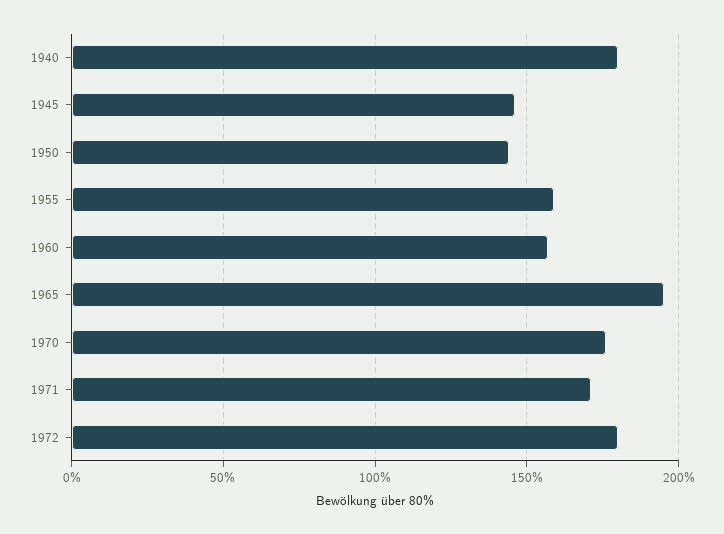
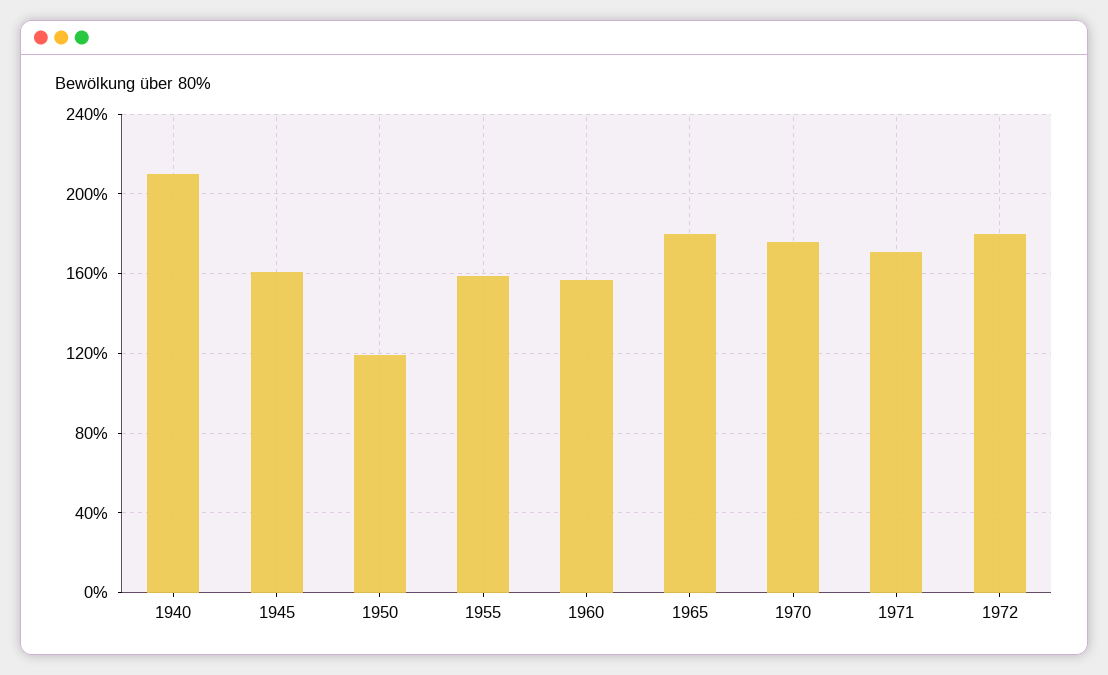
1940: 180 -> 210
1945: 145 -> 160
1950: 145 -> 120
1965: 195 -> 180

